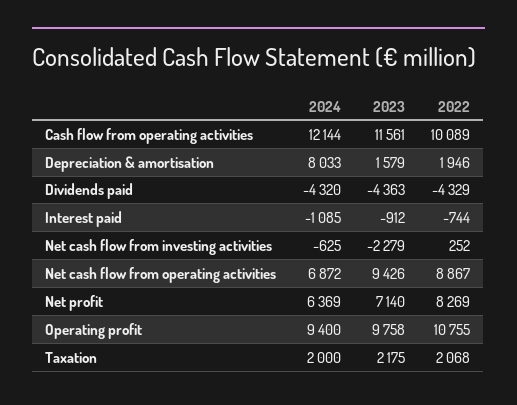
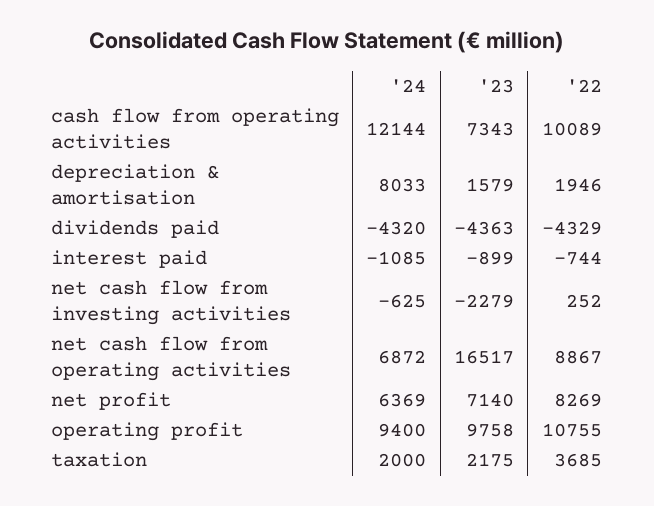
2023, Cash flow from operating activities: 11561 -> 7343
2023, Interest paid: -912 -> -899
2023, Net cash flow from operating activities: 9426 -> 16517
2022, Taxation: 2068 -> 3685

